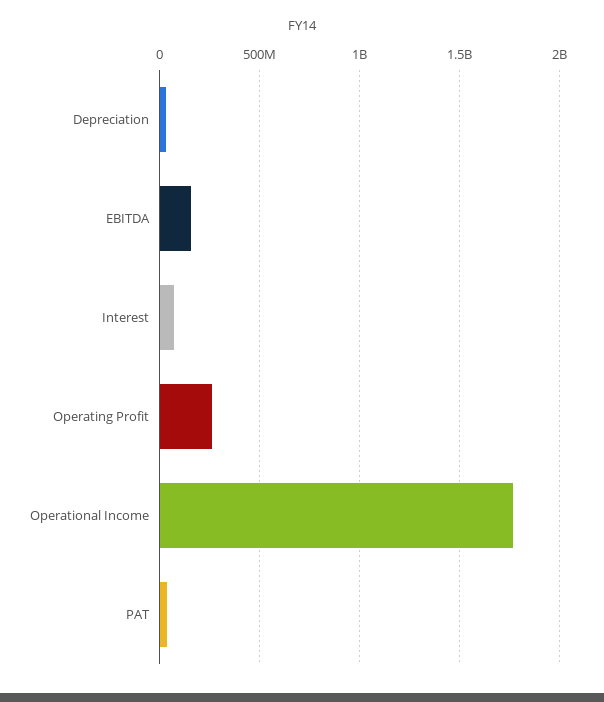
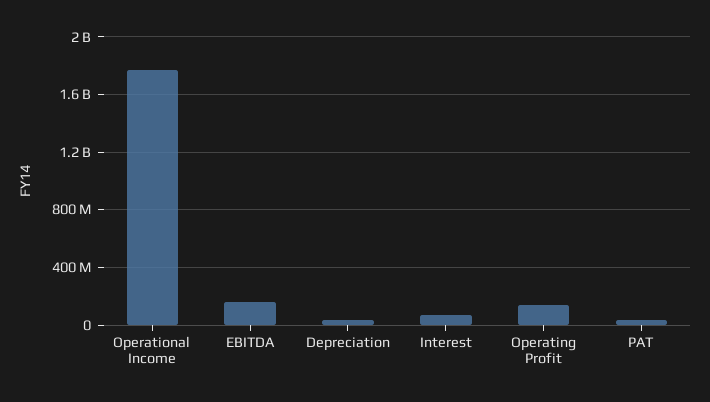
Operating Profit: 250000000 -> 150000000

